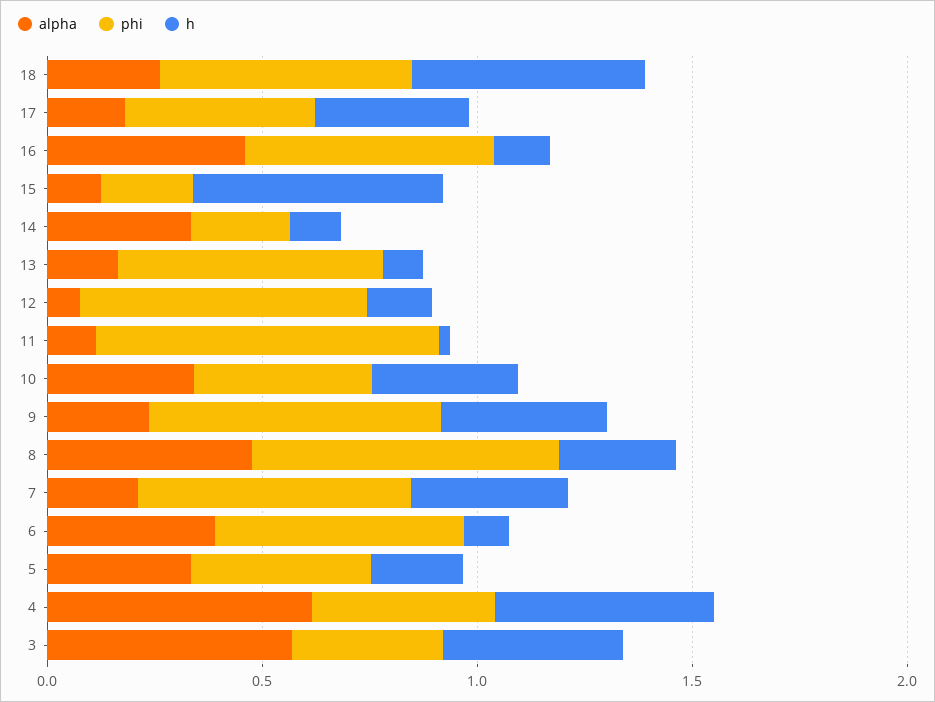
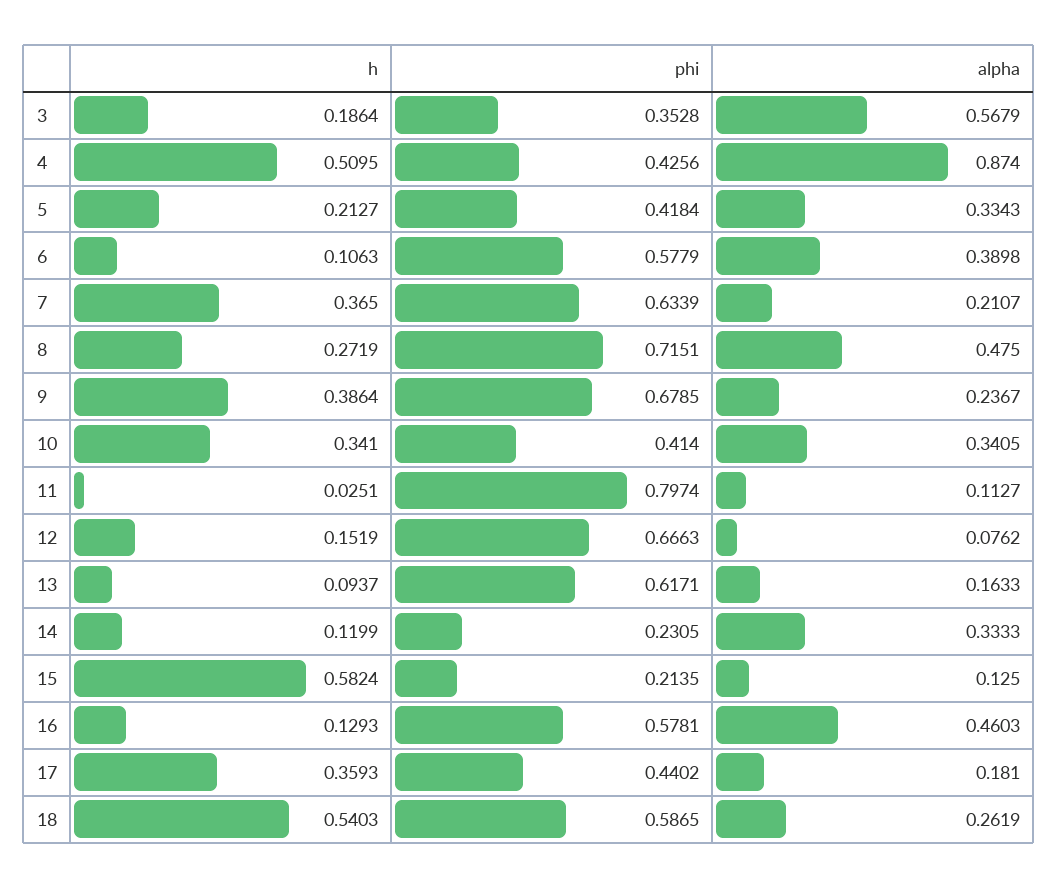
alpha, 4: 0.6 -> 0.874
h, 3: 0.4 -> 0.1864

